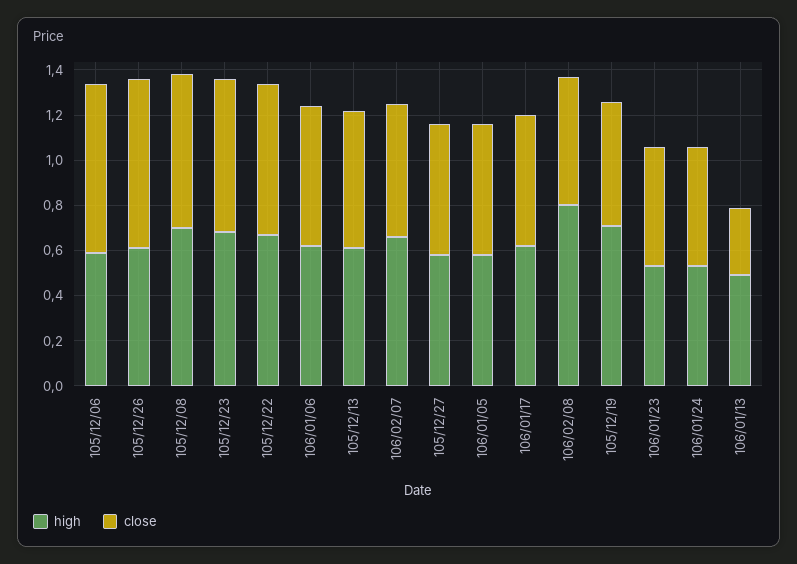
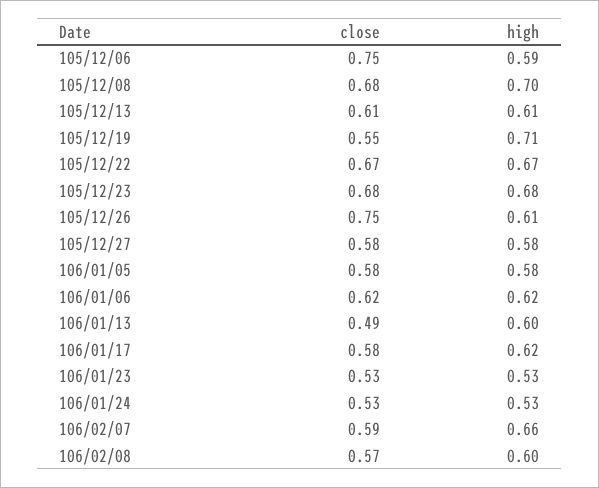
high, 106/02/08: 0.8 -> 0.6
high, 106/01/13: 0.5 -> 0.6
close, 106/01/13: 0.3 -> 0.49

